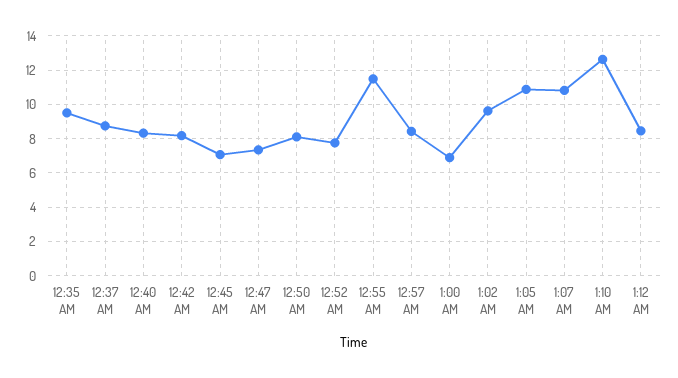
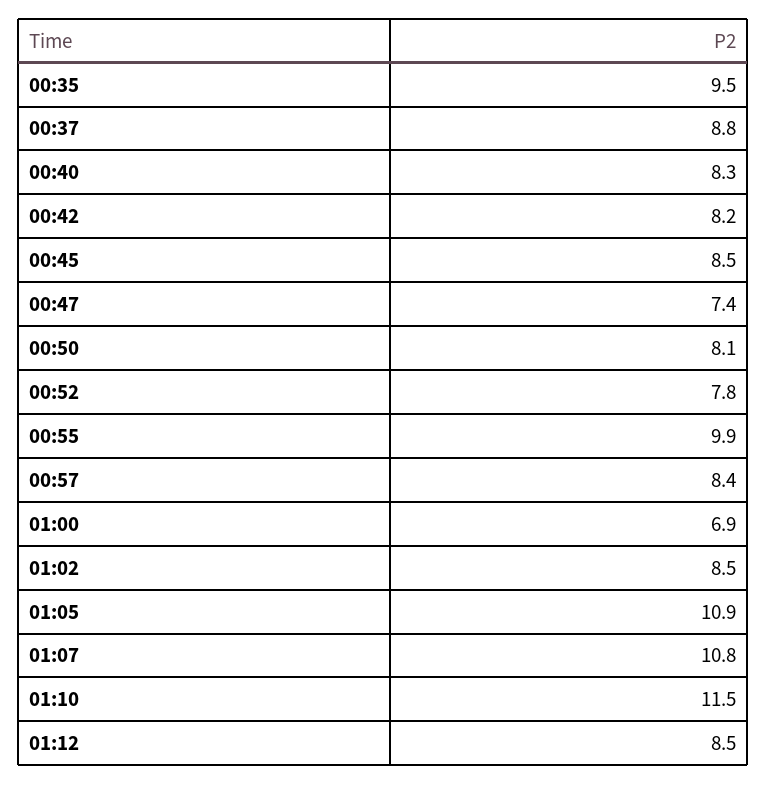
12:45 AM: 7 -> 8.5
12:55 AM: 11.5 -> 9.9
1:02 AM: 9.5 -> 8.5
1:10 AM: 12.5 -> 11.5

